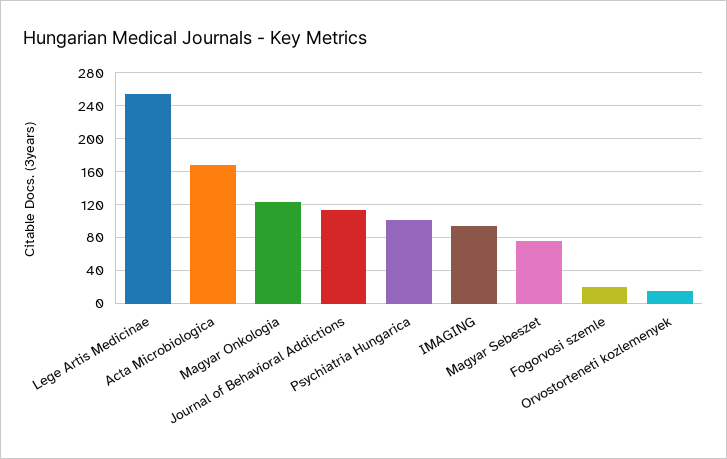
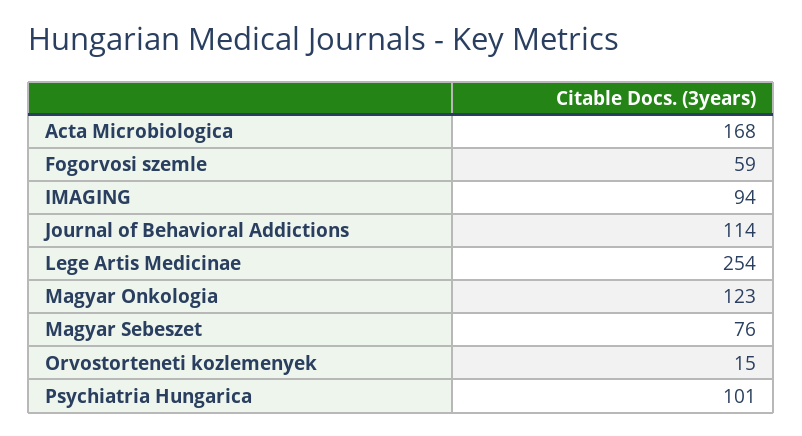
Fogorvosi szemle: 20 -> 59

